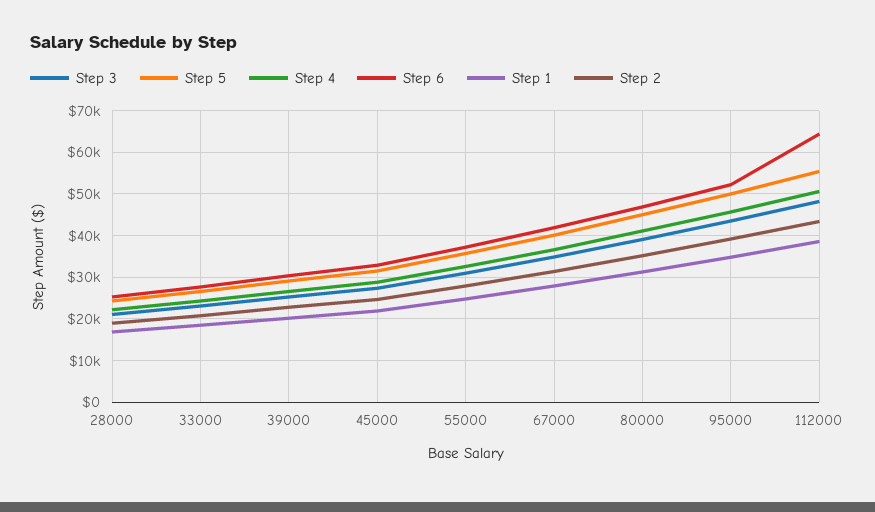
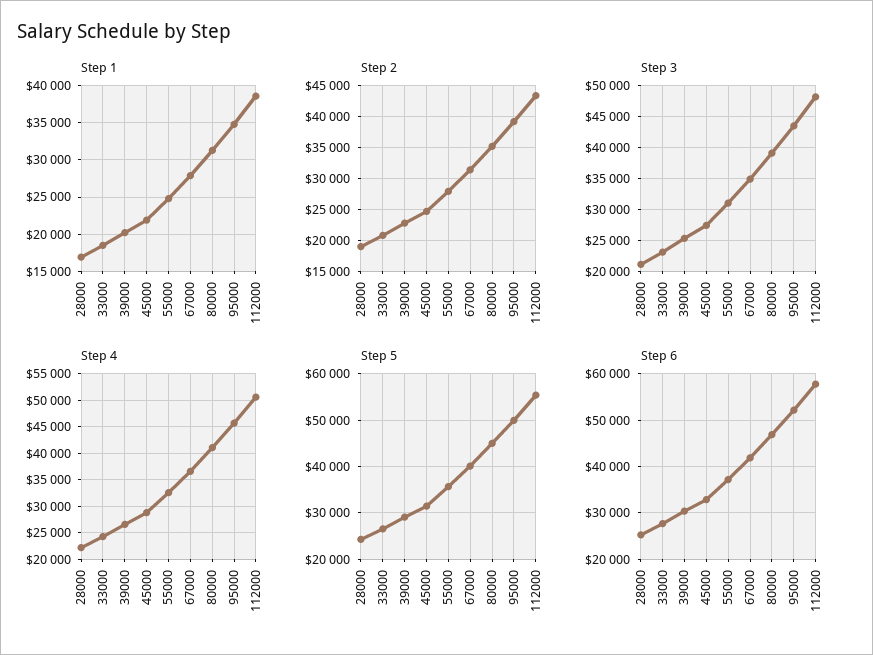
Step 6, 112000: 64000 -> 58000

